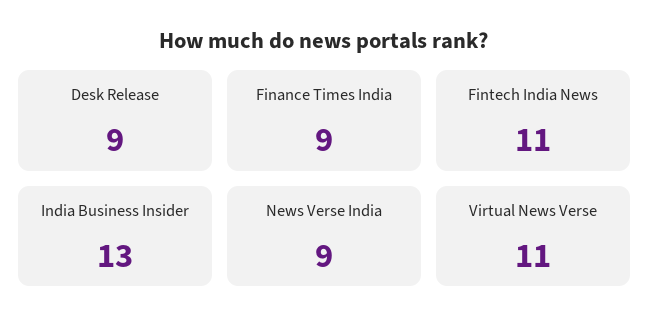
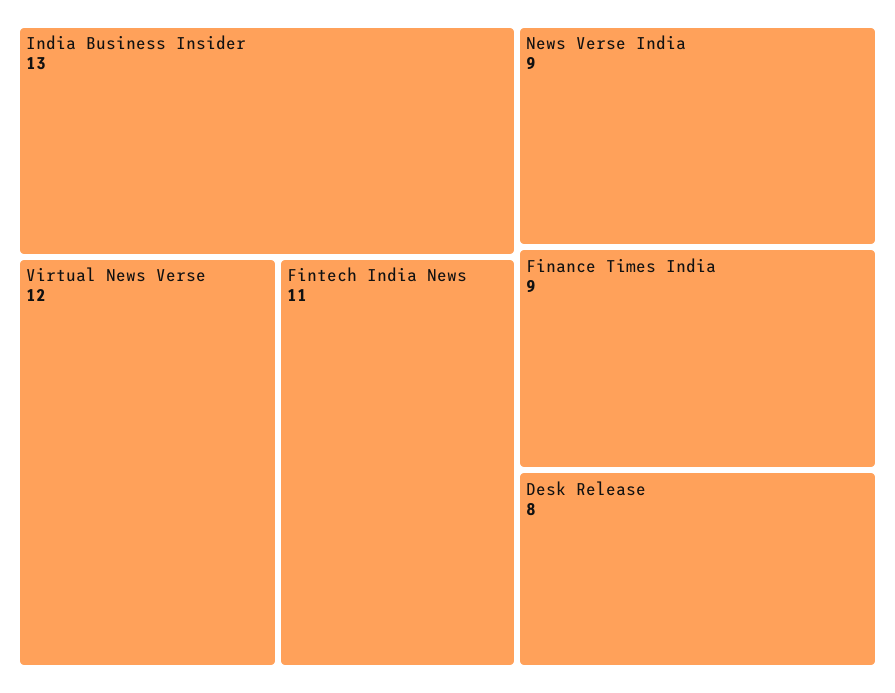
Desk Release: 9 -> 8
Virtual News Verse: 11 -> 12

